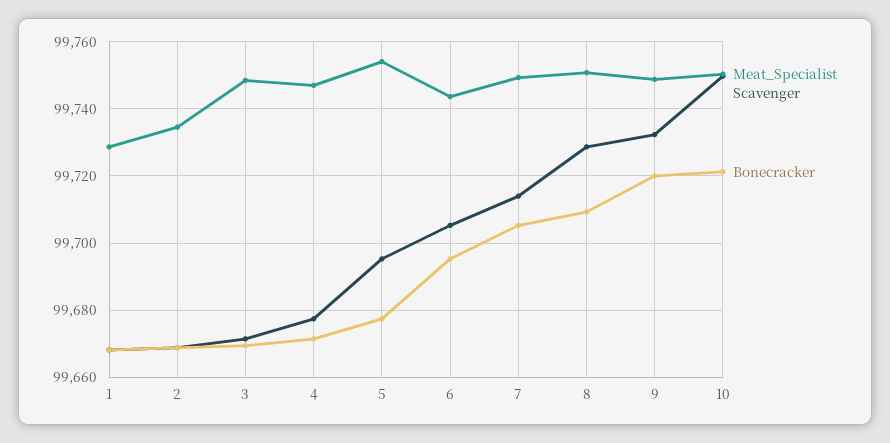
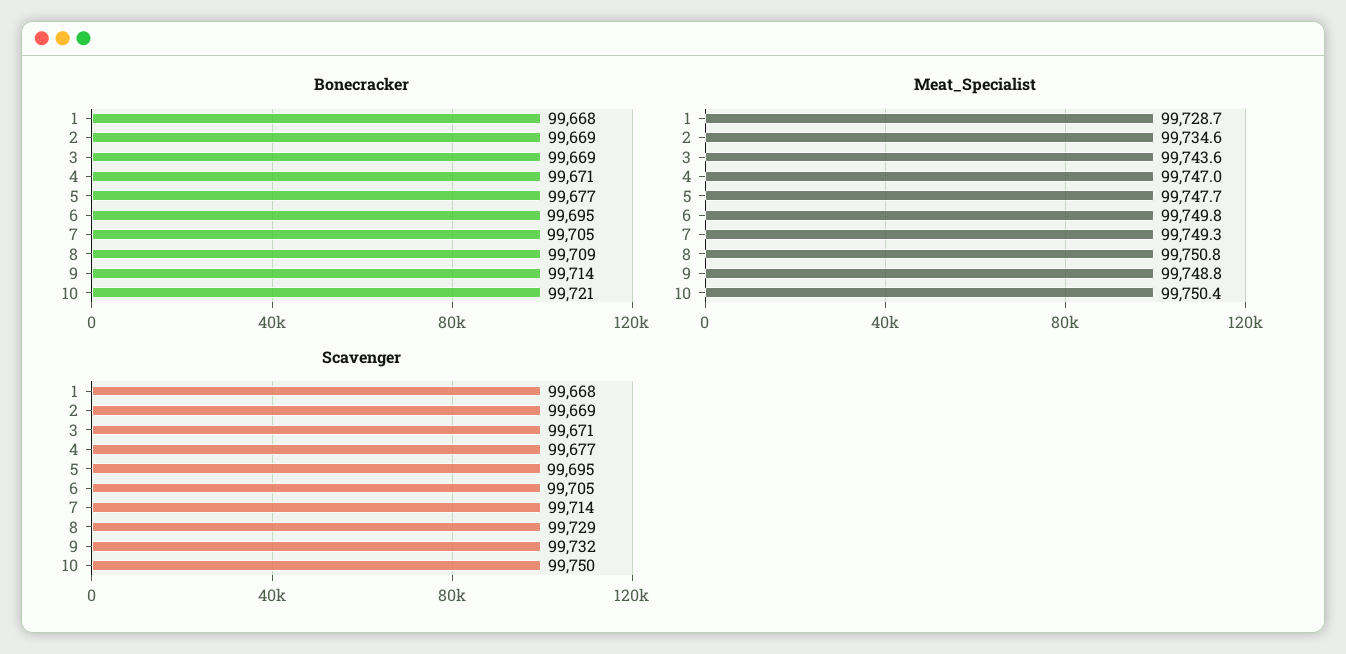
Meat_Specialist, 3: 99748 -> 99743.6
Meat_Specialist, 5: 99754 -> 99747.7
Meat_Specialist, 6: 99744 -> 99749.8
Bonecracker, 9: 99720 -> 99714

